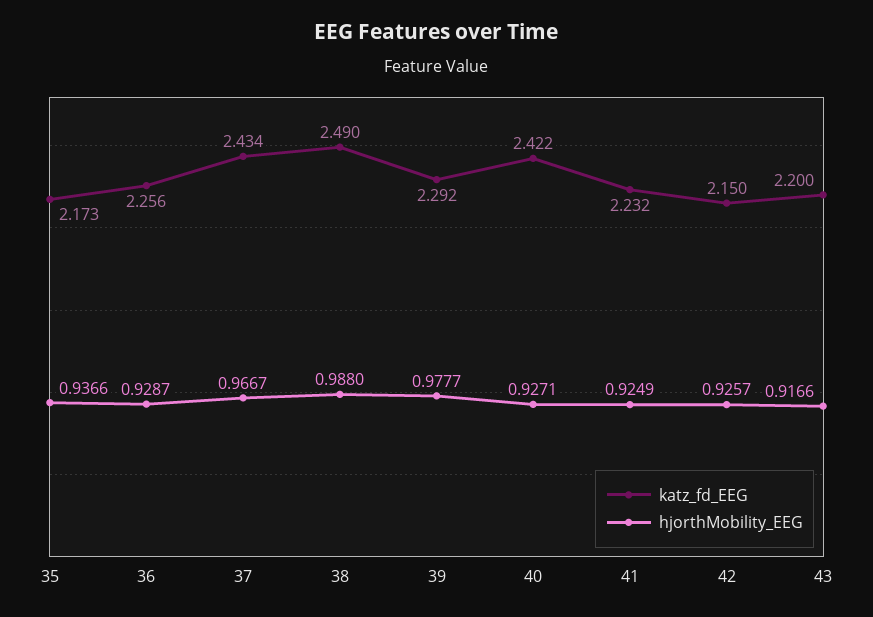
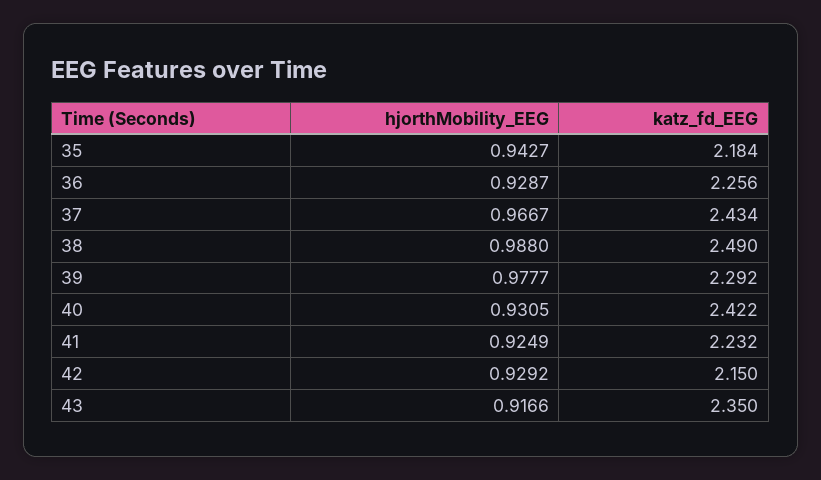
katz_fd_EEG, 35: 2.173 -> 2.184
hjorthMobility_EEG, 35: 0.9366 -> 0.9427
hjorthMobility_EEG, 40: 0.9271 -> 0.9305
hjorthMobility_EEG, 42: 0.9257 -> 0.9292
katz_fd_EEG, 43: 2.2 -> 2.35

